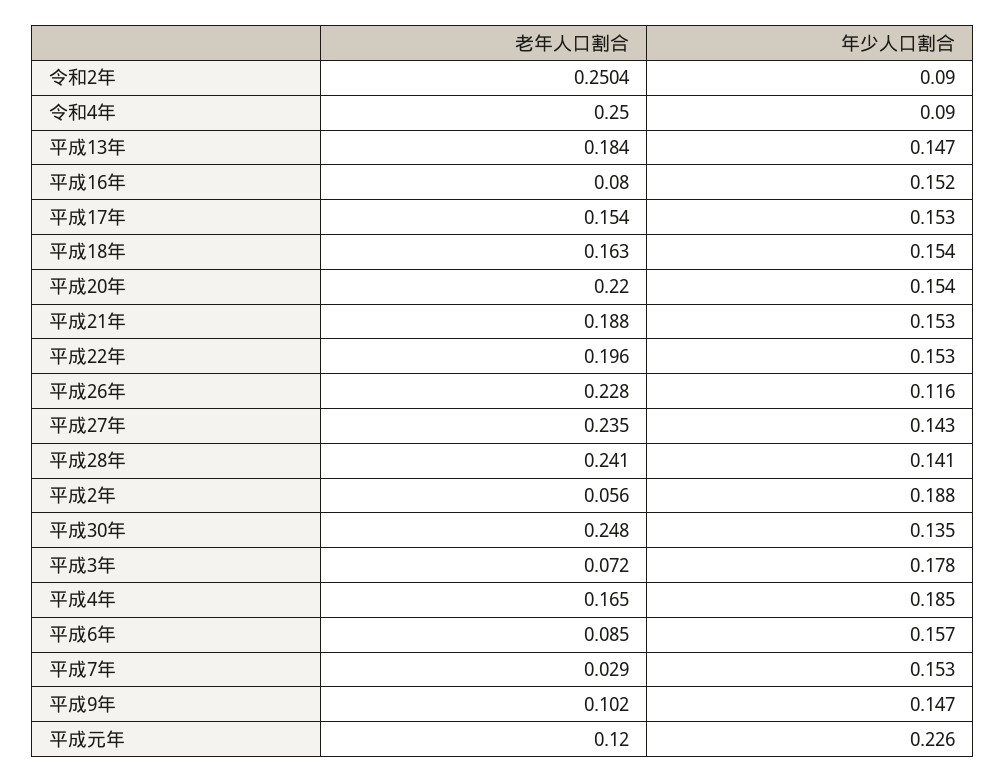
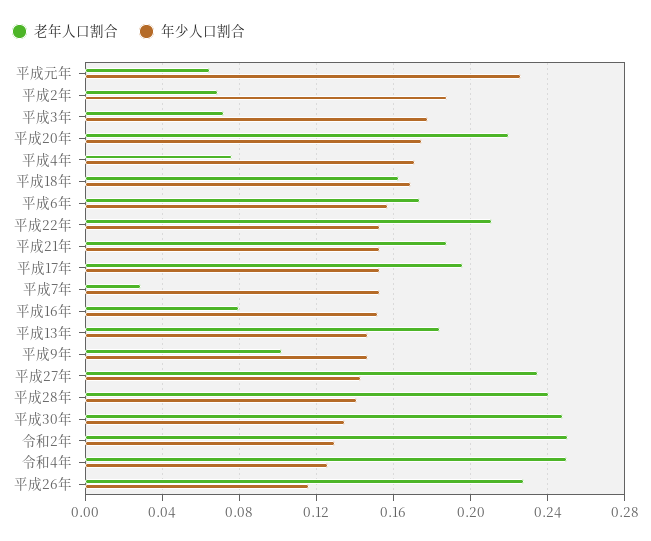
年少人口割合, 令和2年: 0.09 -> 0.13
年少人口割合, 令和4年: 0.09 -> 0.125
老年人口割合, 平成17年: 0.154 -> 0.195
年少人口割合, 平成18年: 0.154 -> 0.17
年少人口割合, 平成20年: 0.154 -> 0.175
老年人口割合, 平成22年: 0.196 -> 0.21
老年人口割合, 平成2年: 0.056 -> 0.07
老年人口割合, 平成4年: 0.165 -> 0.075
年少人口割合, 平成4年: 0.185 -> 0.17
老年人口割合, 平成6年: 0.085 -> 0.175
老年人口割合, 平成元年: 0.12 -> 0.065

